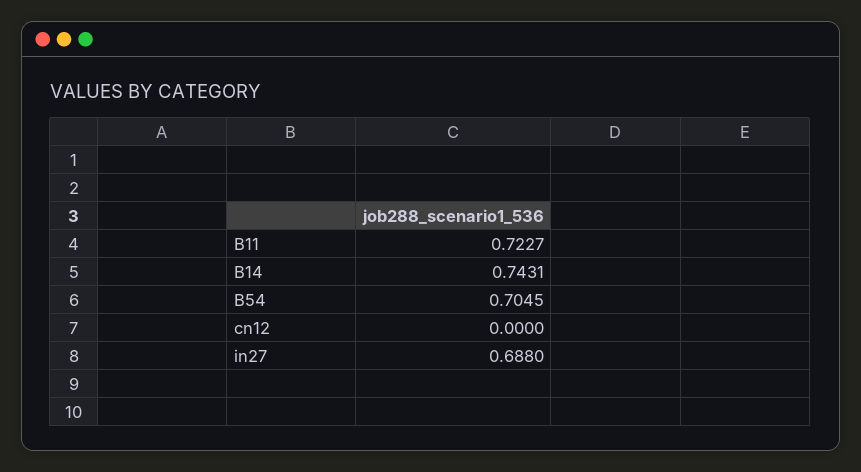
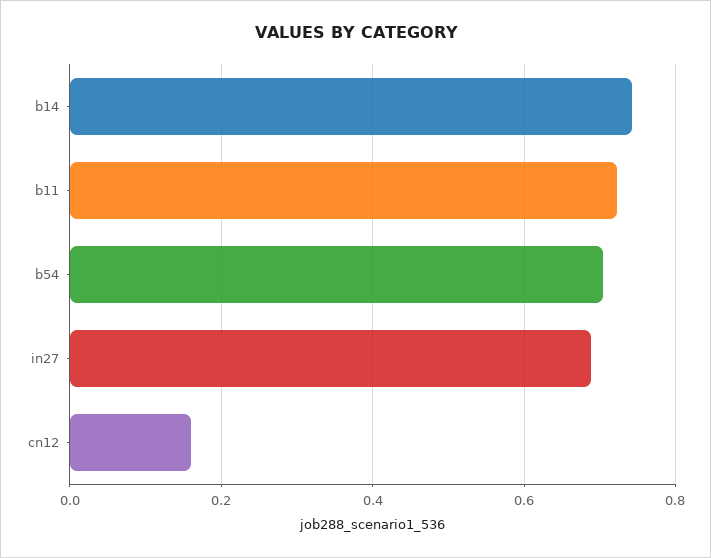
cn12: 0 -> 0.16

